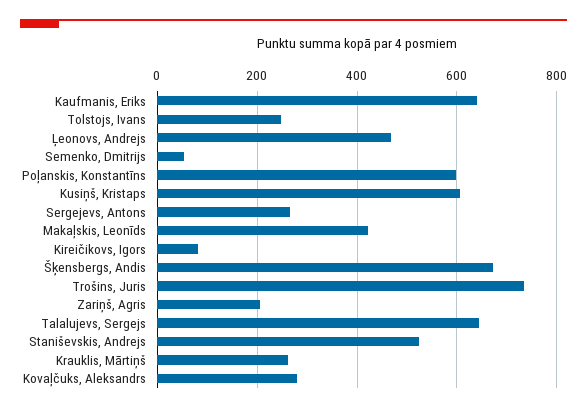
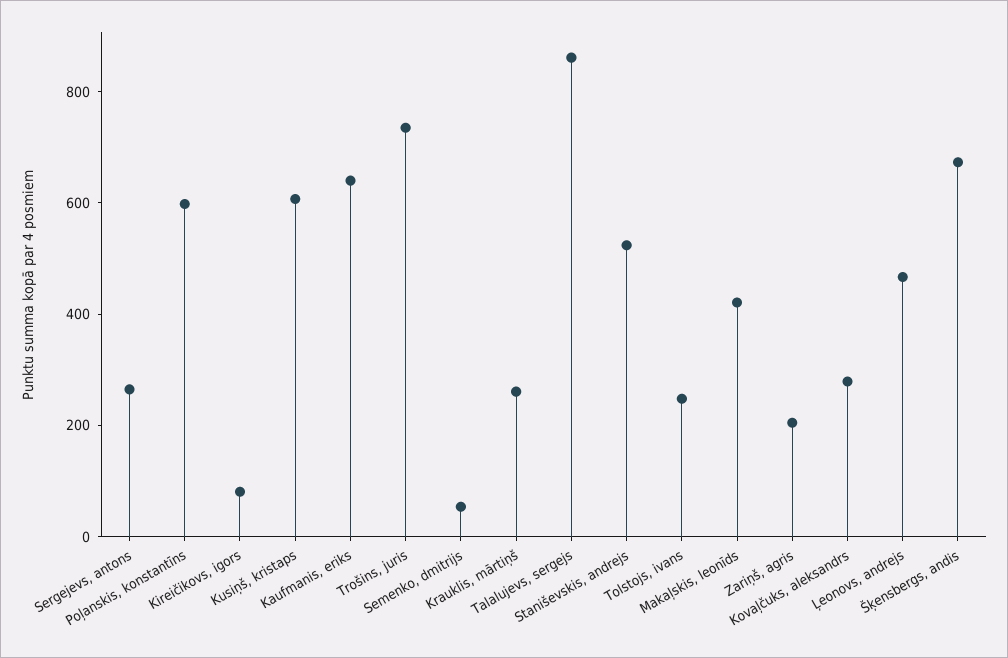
Talalujevs, Sergejs: 640 -> 850

